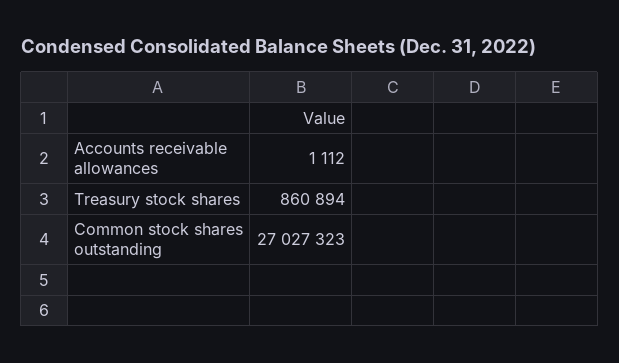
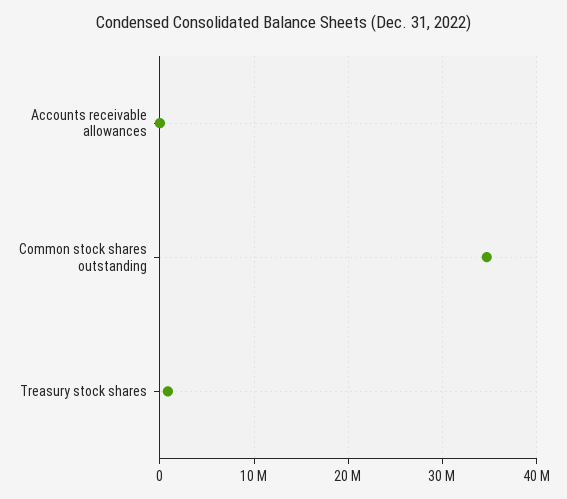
Common stock shares outstanding: 27027323 -> 35000000

